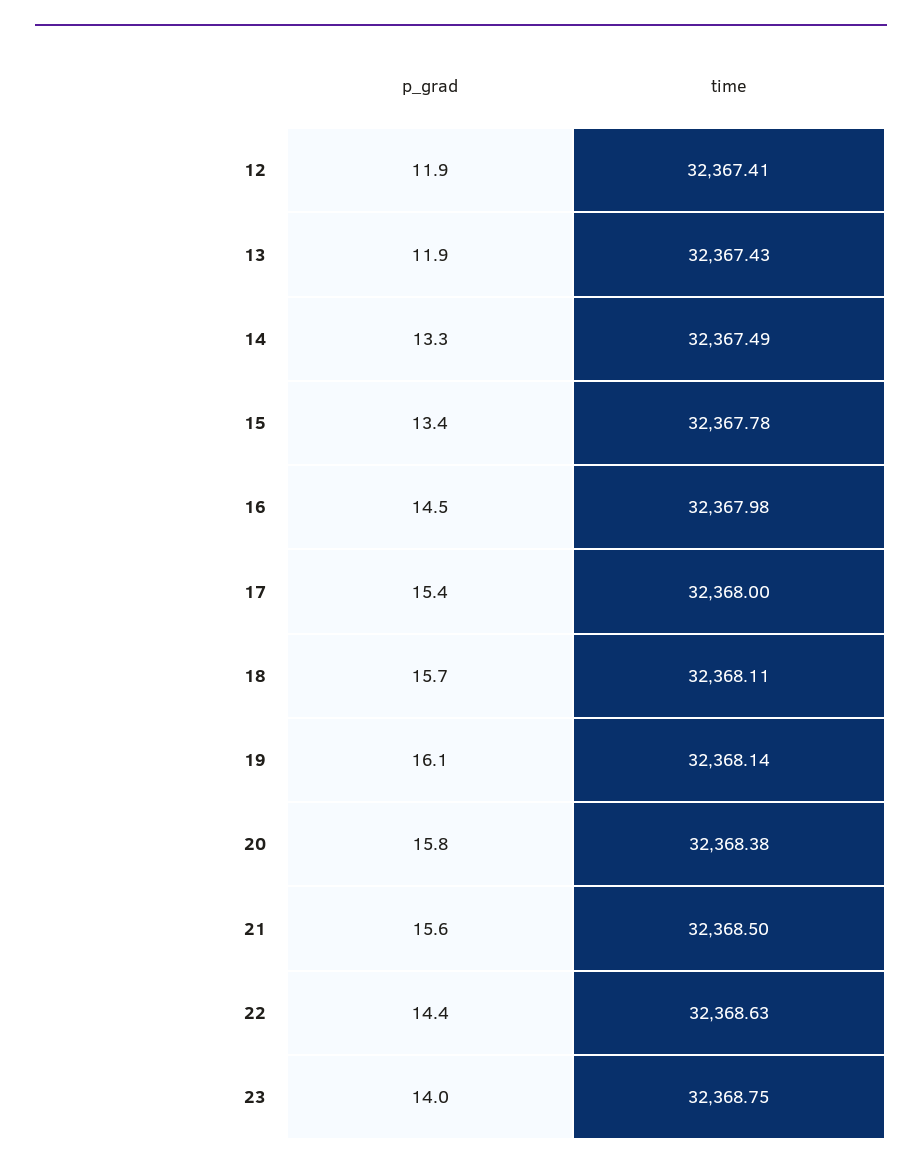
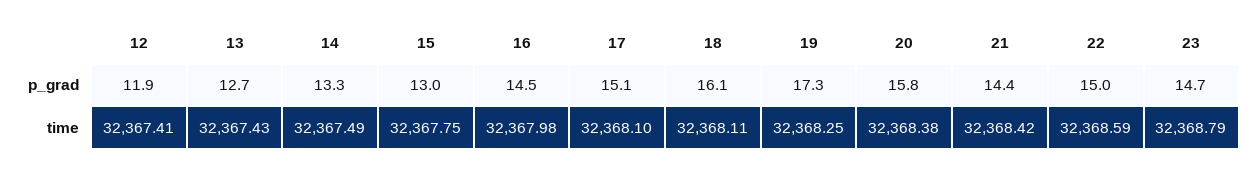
p_grad, 13: 11.9 -> 12.7
p_grad, 15: 13.4 -> 13
time, 15: 32367.78 -> 32367.75
p_grad, 17: 15.4 -> 15.1
time, 17: 32368 -> 32368.1
p_grad, 18: 15.7 -> 16.1
p_grad, 19: 16.1 -> 17.3
time, 19: 32368.14 -> 32368.25
p_grad, 21: 15.6 -> 14.4
time, 21: 32368.5 -> 32368.42
p_grad, 22: 14.4 -> 15
time, 22: 32368.63 -> 32368.59
p_grad, 23: 14 -> 14.7
time, 23: 32368.75 -> 32368.79

